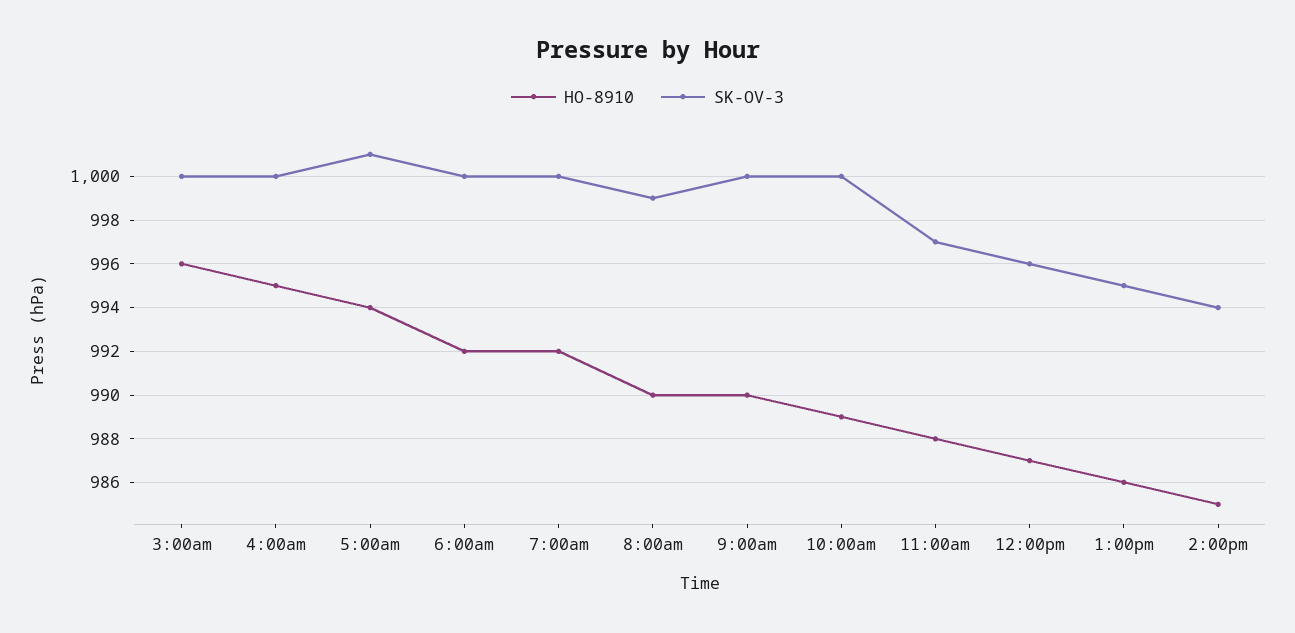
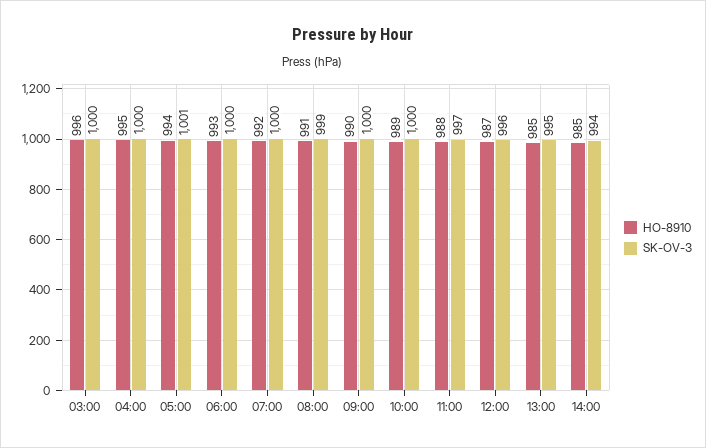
HO-8910, 6:00am: 992 -> 993
HO-8910, 8:00am: 990 -> 991
HO-8910, 1:00pm: 986 -> 985

